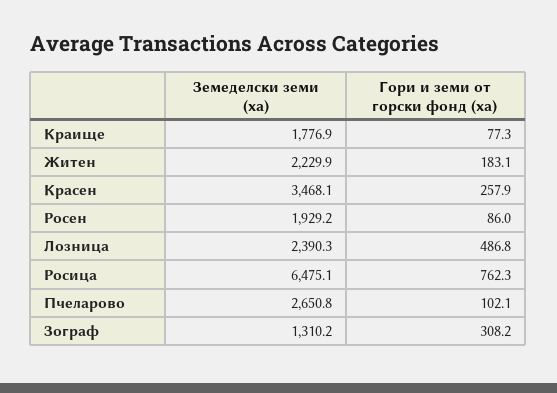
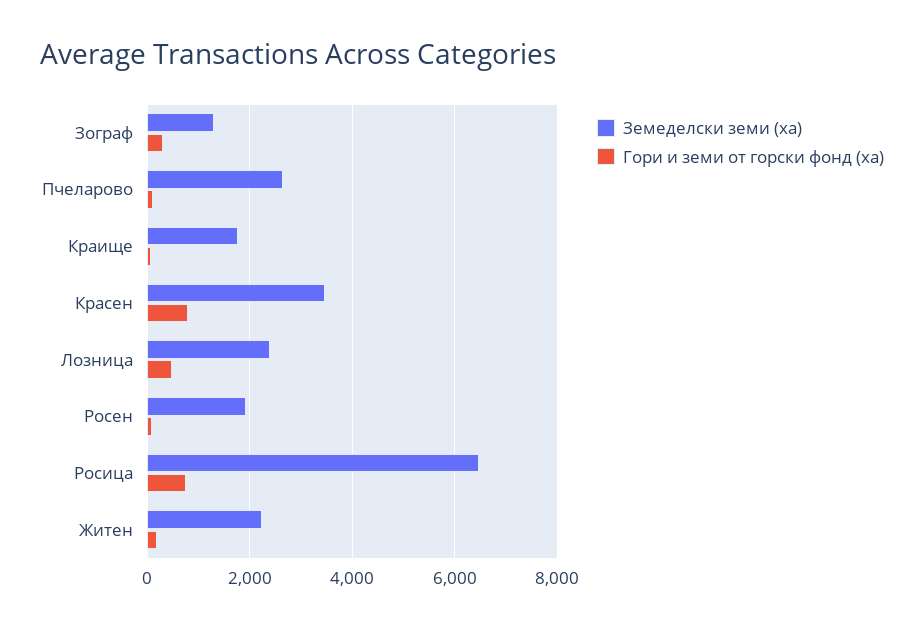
Гори и земи от горски фонд (ха), Красен: 257.9 -> 800

